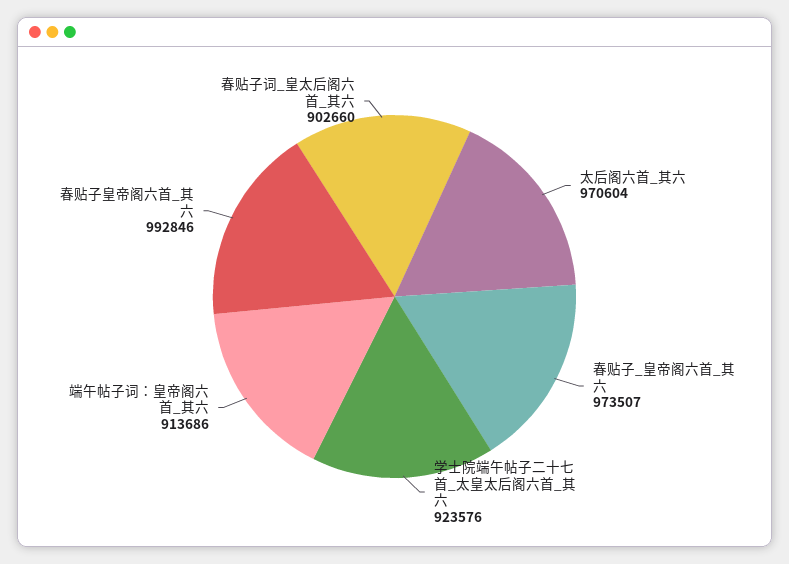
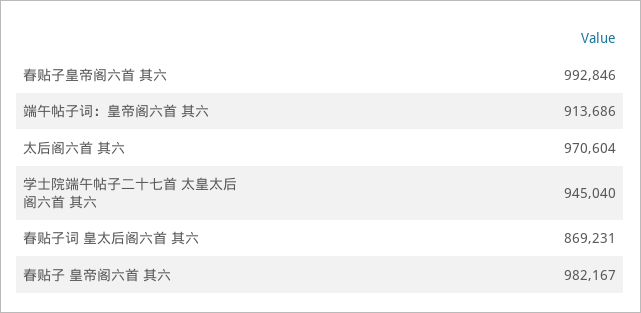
春贴子_皇帝阁六首_其六: 973507 -> 982167
学士院端午帖子二十七首_太皇太后阁六首_其六: 923576 -> 945040
春贴子词_皇太后阁六首_其六: 902660 -> 869231

